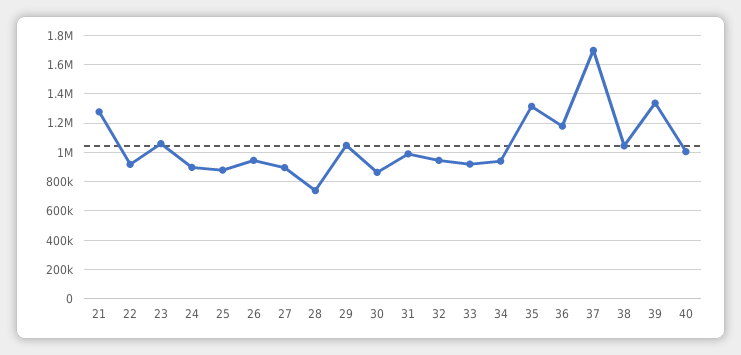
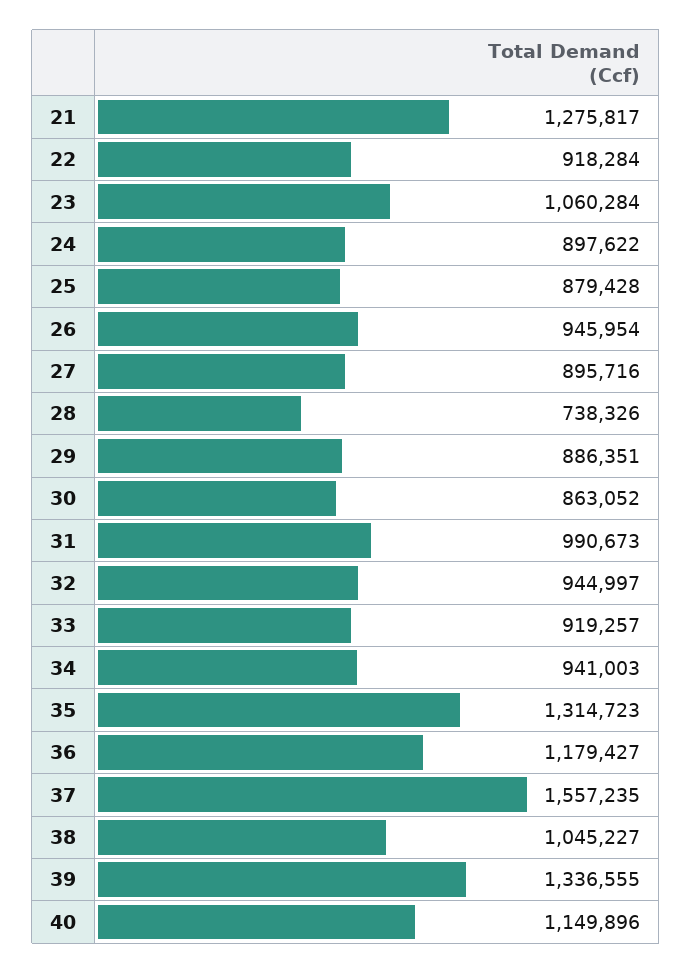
29: 1050000 -> 886351
37: 1700000 -> 1557235
40: 1000000 -> 1149896

